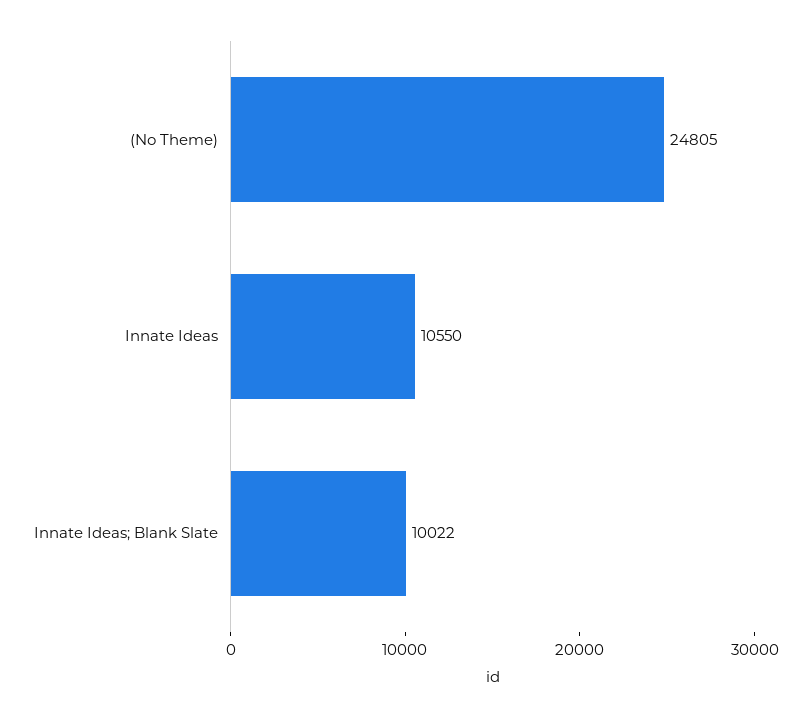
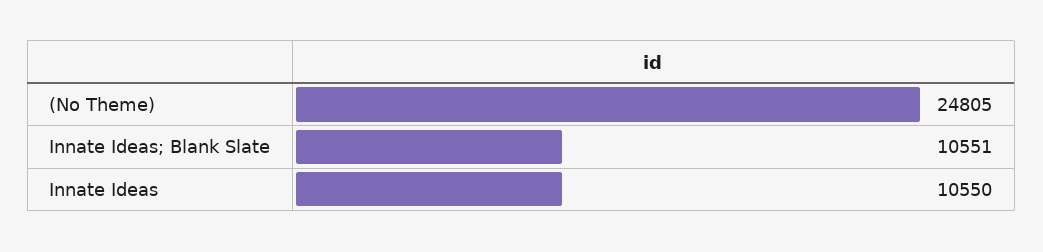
Innate Ideas; Blank Slate: 10022 -> 10551

